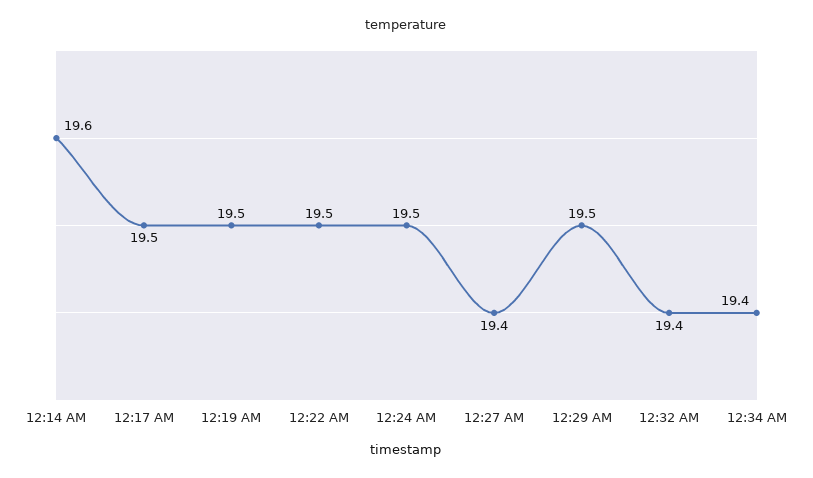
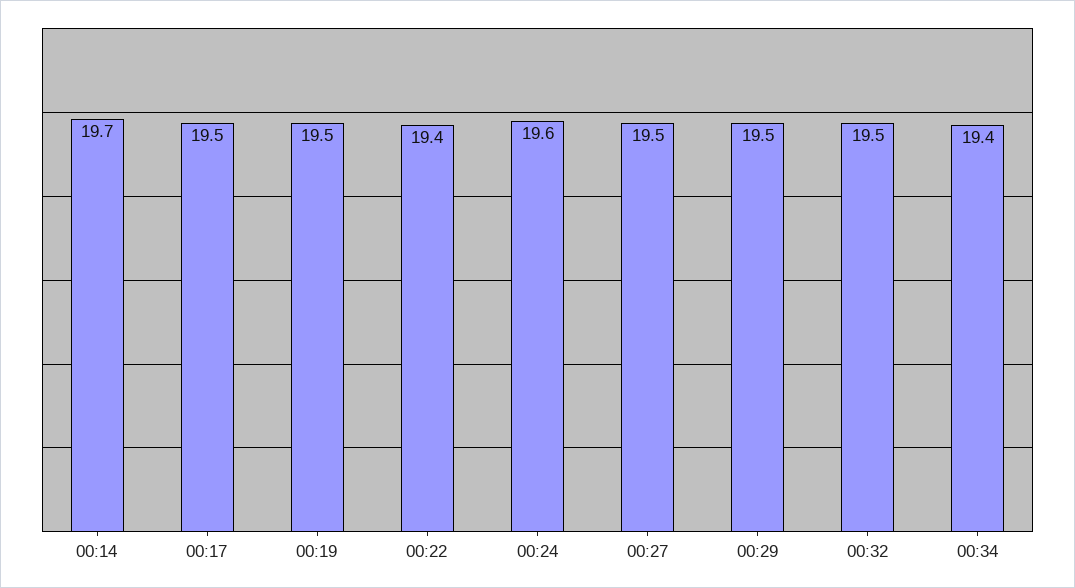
12:14 AM: 19.6 -> 19.7
12:22 AM: 19.5 -> 19.4
12:24 AM: 19.5 -> 19.6
12:27 AM: 19.4 -> 19.5
12:32 AM: 19.4 -> 19.5

